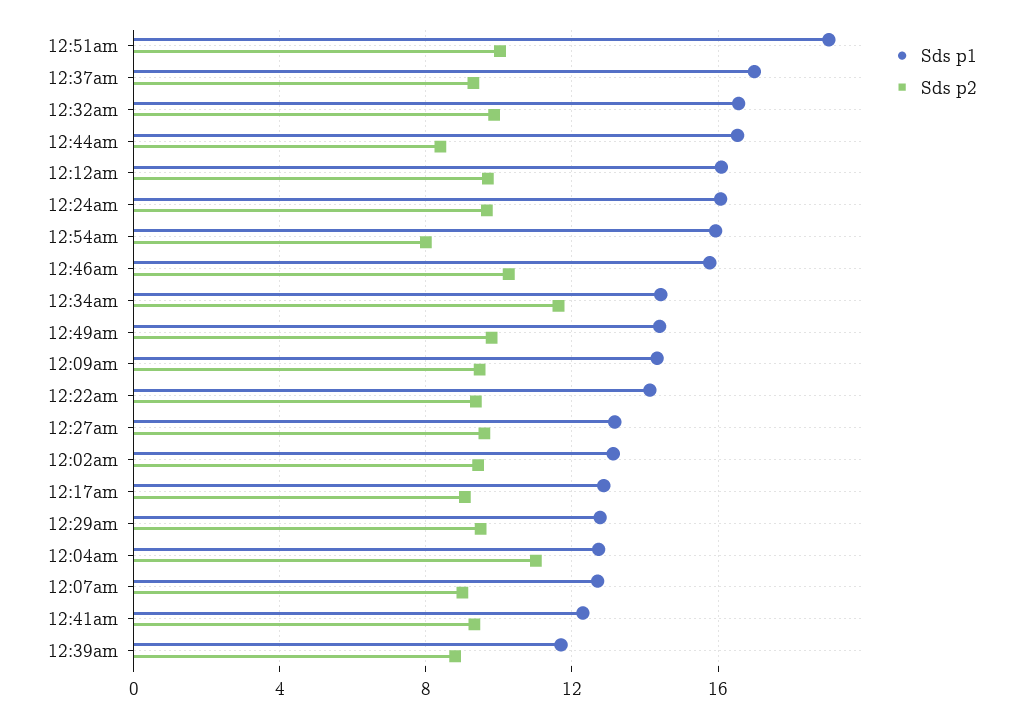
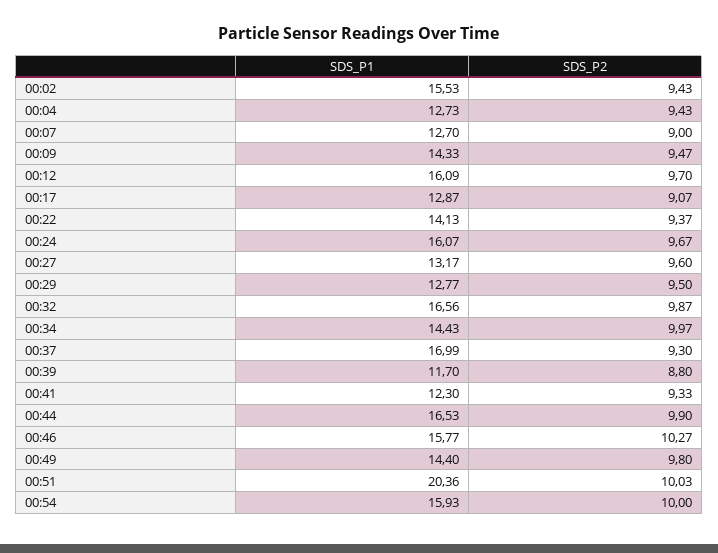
Sds p1, 12:51am: 19 -> 20.36
Sds p2, 12:44am: 8.5 -> 9.9
Sds p2, 12:54am: 8 -> 10
Sds p2, 12:34am: 11.5 -> 9.97
Sds p1, 12:02am: 13 -> 15.53
Sds p2, 12:04am: 11 -> 9.43

